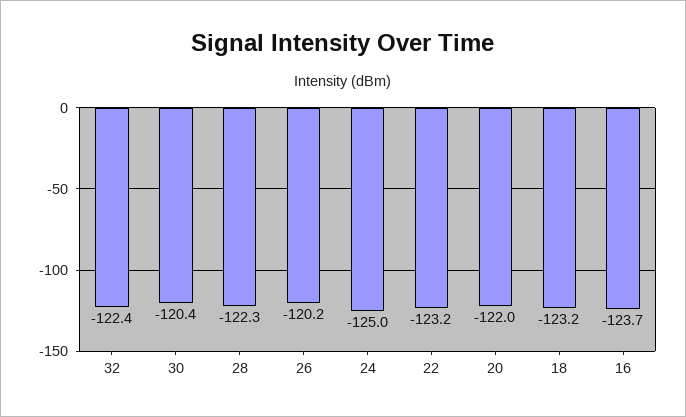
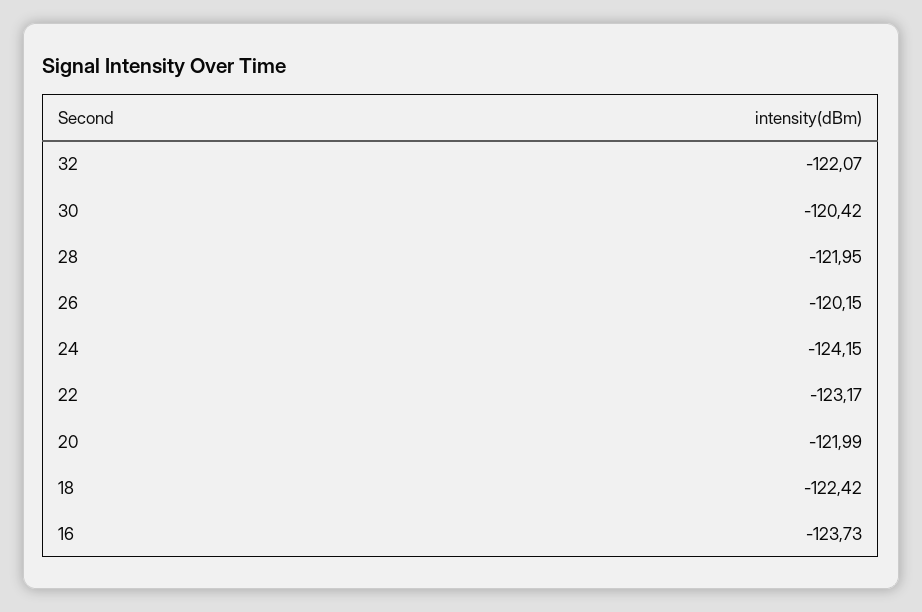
32: -122.4 -> -122.07
28: -122.3 -> -121.95
24: -125 -> -124.15
18: -123.2 -> -122.42

